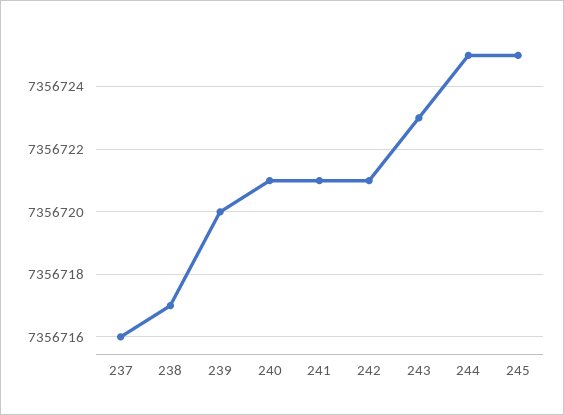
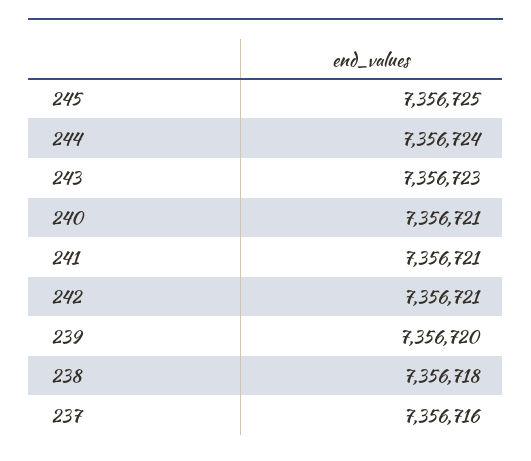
238: 7356717 -> 7356718
244: 7356725 -> 7356724

